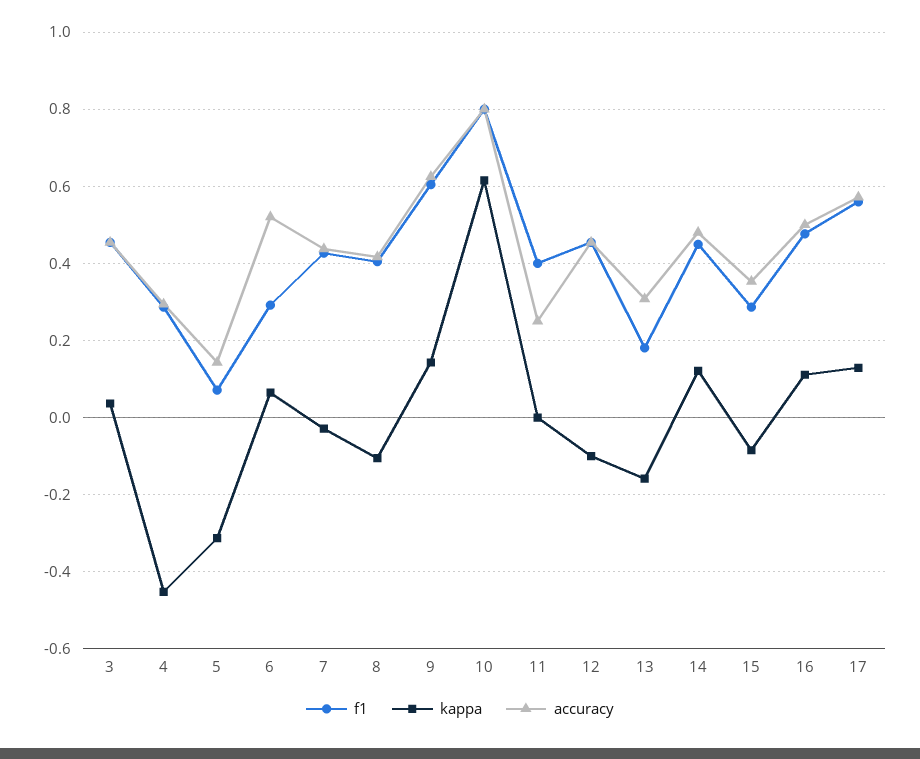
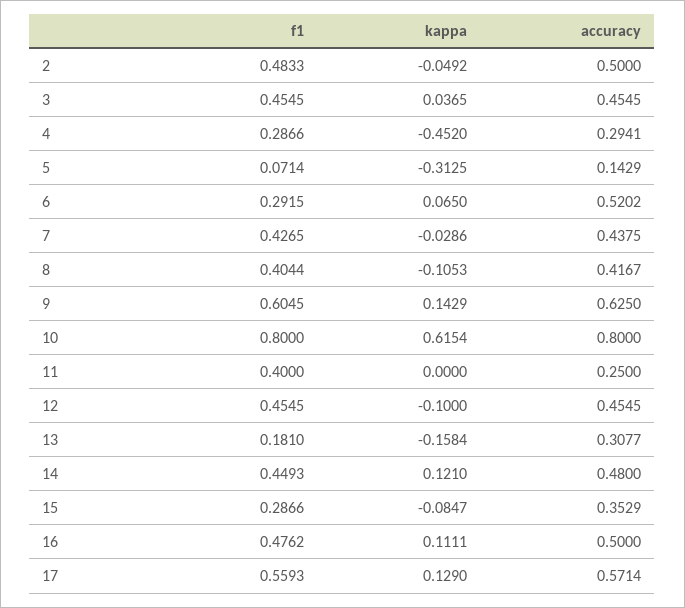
f1, 2: none -> 0.4833
kappa, 2: none -> -0.0492
accuracy, 2: none -> 0.5

